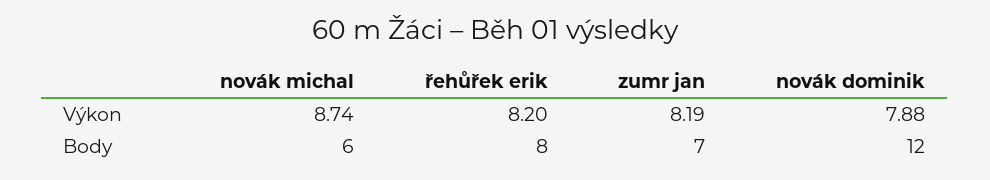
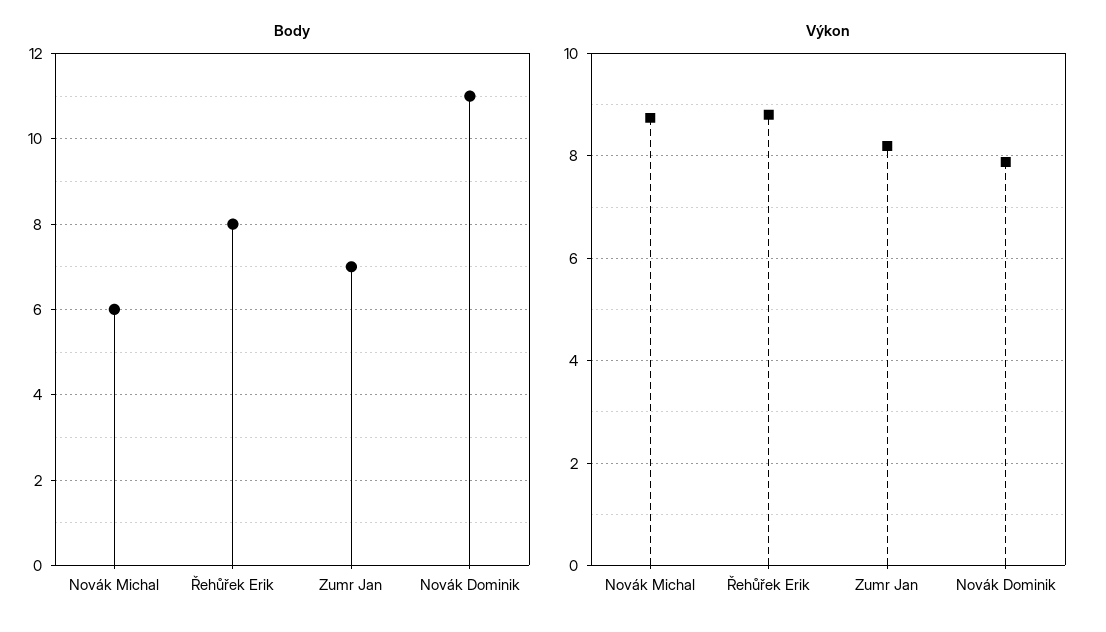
Výkon, řehůřek erik: 8.2 -> 8.8
Body, novák dominik: 12 -> 11

